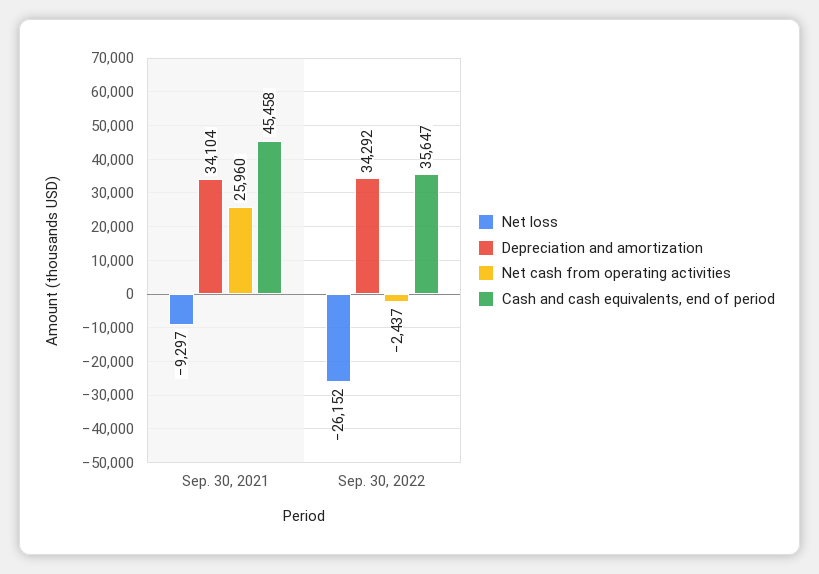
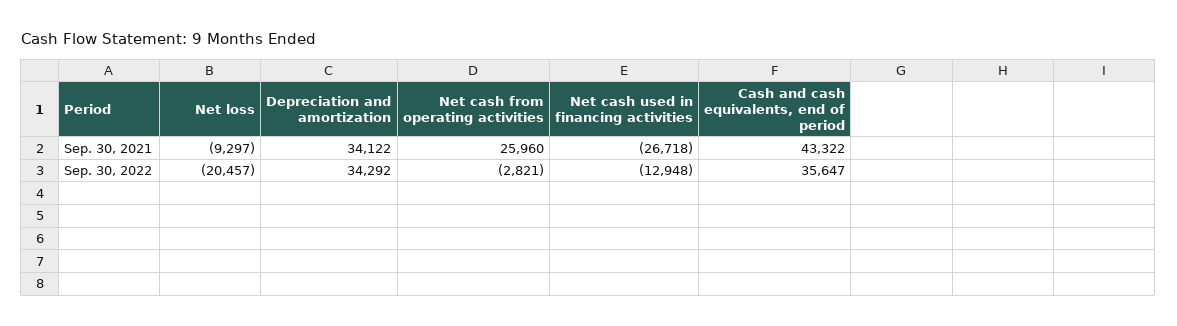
Depreciation and amortization, Sep. 30, 2021: 34104 -> 34122
Cash and cash equivalents, end of period, Sep. 30, 2021: 45458 -> 43322
Net loss, Sep. 30, 2022: -26152 -> -20457
Net cash from operating activities, Sep. 30, 2022: -2437 -> -2821
Net cash used in financing activities, Sep. 30, 2021: none -> -26718
Net cash used in financing activities, Sep. 30, 2022: none -> -12948

